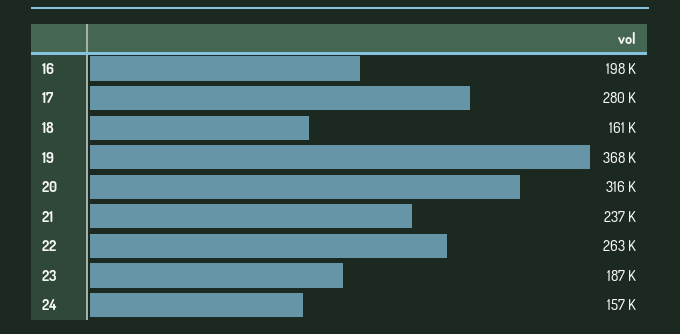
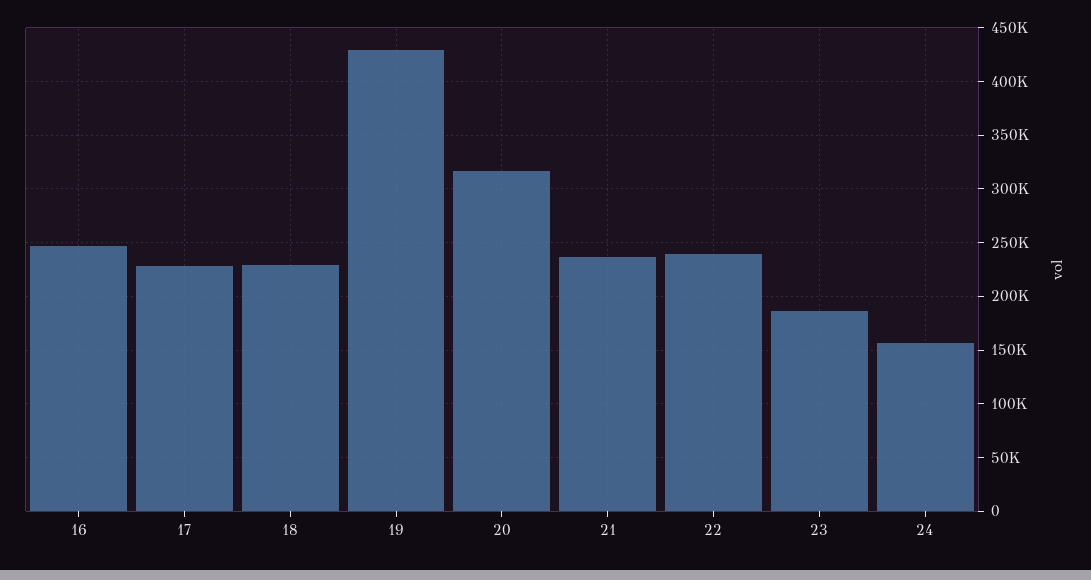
16: 198000 -> 250000
17: 280000 -> 230000
18: 161000 -> 230000
19: 368000 -> 430000
22: 263000 -> 240000

